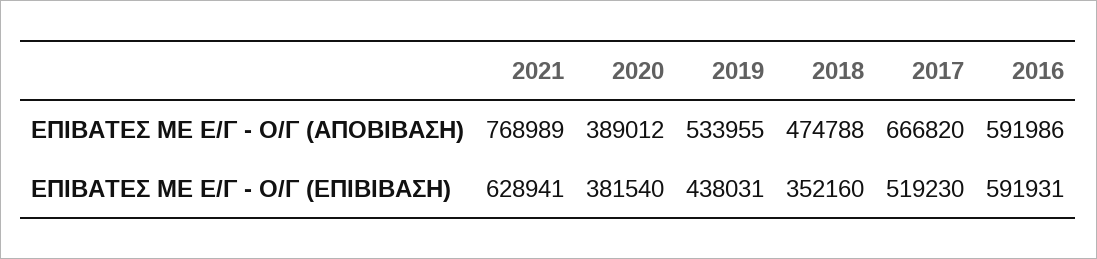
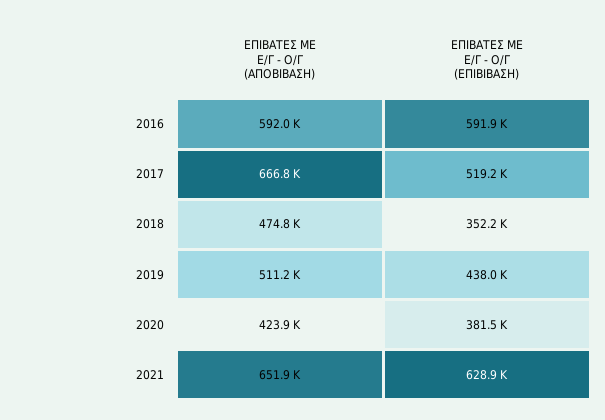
2021, ΕΠΙΒΑΤΕΣ ΜΕ Ε/Γ - Ο/Γ (ΑΠΟΒΙΒΑΣΗ): 768989 -> 651900
2020, ΕΠΙΒΑΤΕΣ ΜΕ Ε/Γ - Ο/Γ (ΑΠΟΒΙΒΑΣΗ): 389012 -> 423900
2019, ΕΠΙΒΑΤΕΣ ΜΕ Ε/Γ - Ο/Γ (ΑΠΟΒΙΒΑΣΗ): 533955 -> 511200

